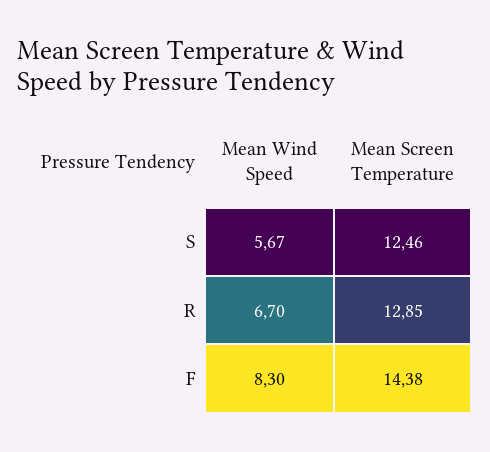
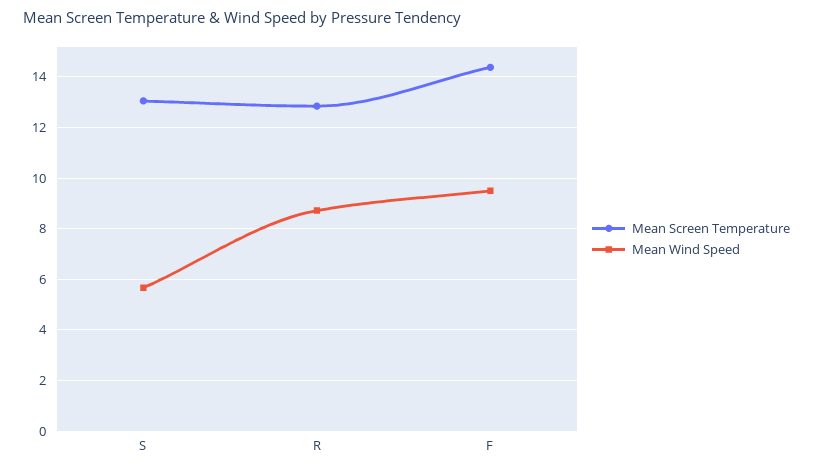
Mean Screen Temperature, S: 12.46 -> 13
Mean Wind Speed, R: 6.7 -> 8.75
Mean Wind Speed, F: 8.3 -> 9.5

